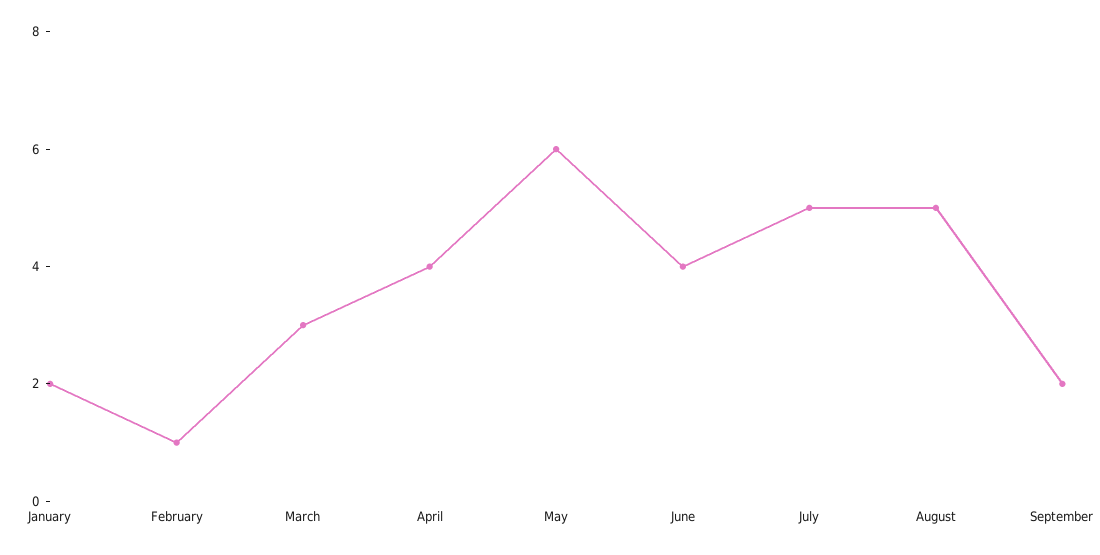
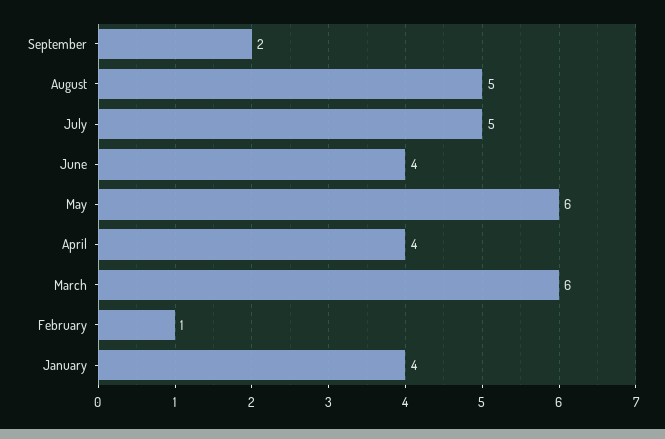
January: 2 -> 4
March: 3 -> 6

